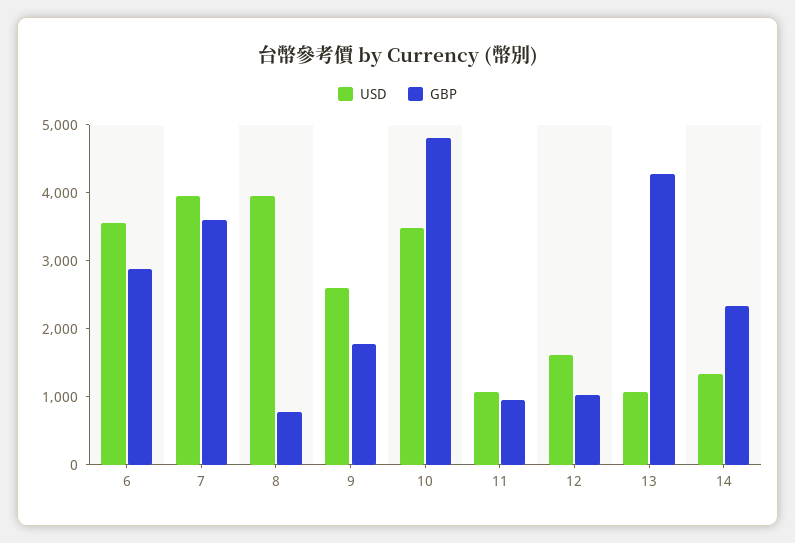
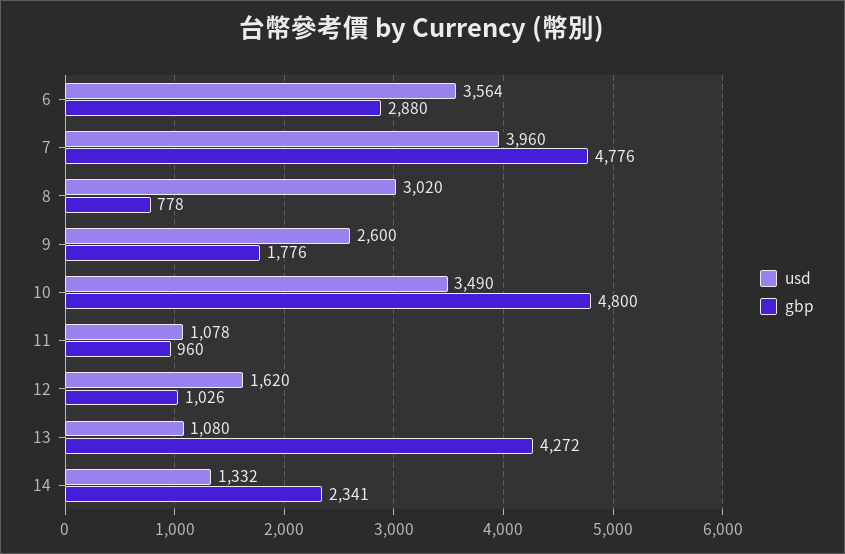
GBP, 7: 3600 -> 4776
USD, 8: 4000 -> 3020

